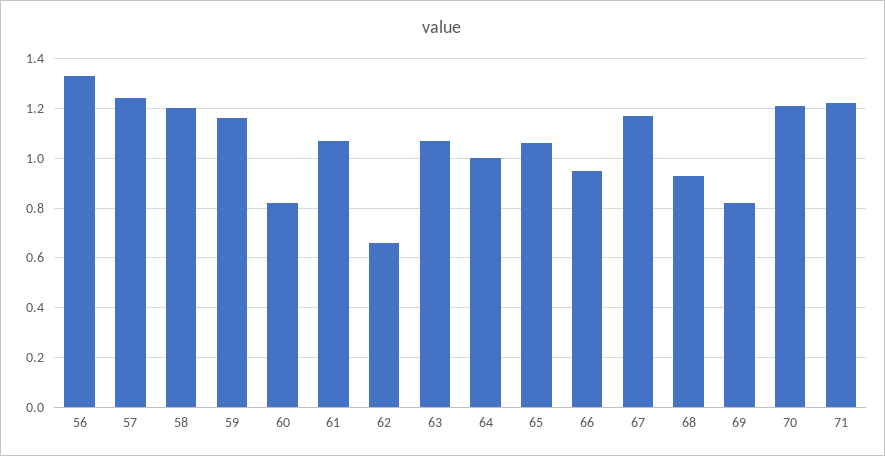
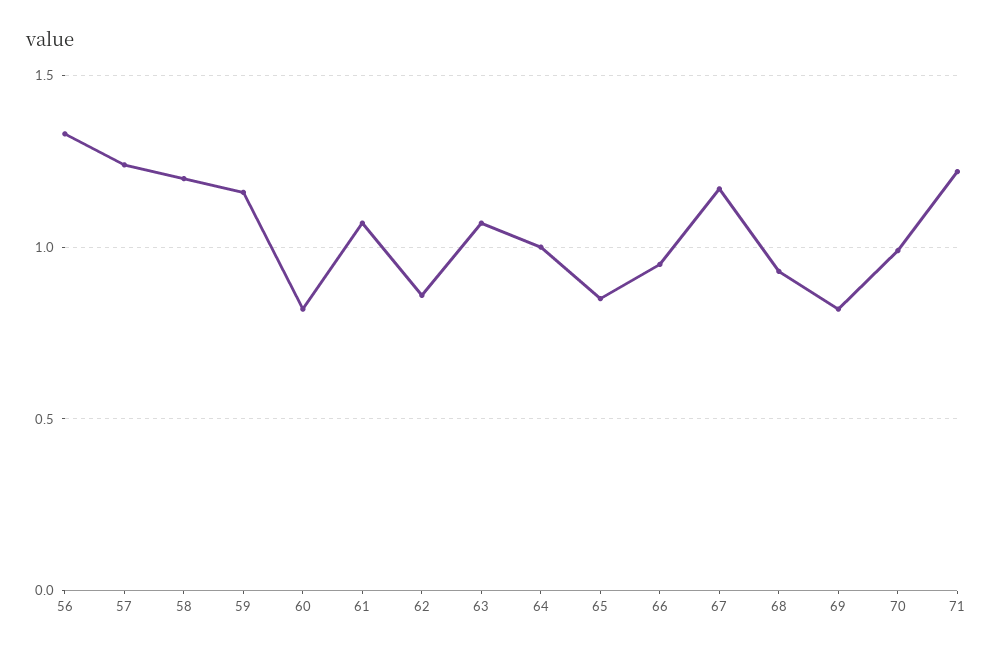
62: 0.65 -> 0.85
65: 1.05 -> 0.85
70: 1.2 -> 1

